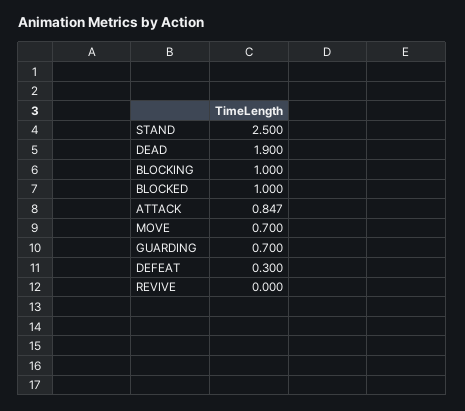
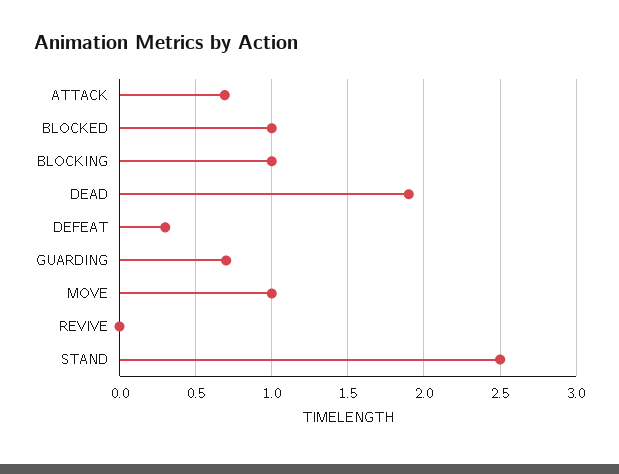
ATTACK: 0.847 -> 0.7
MOVE: 0.7 -> 1

